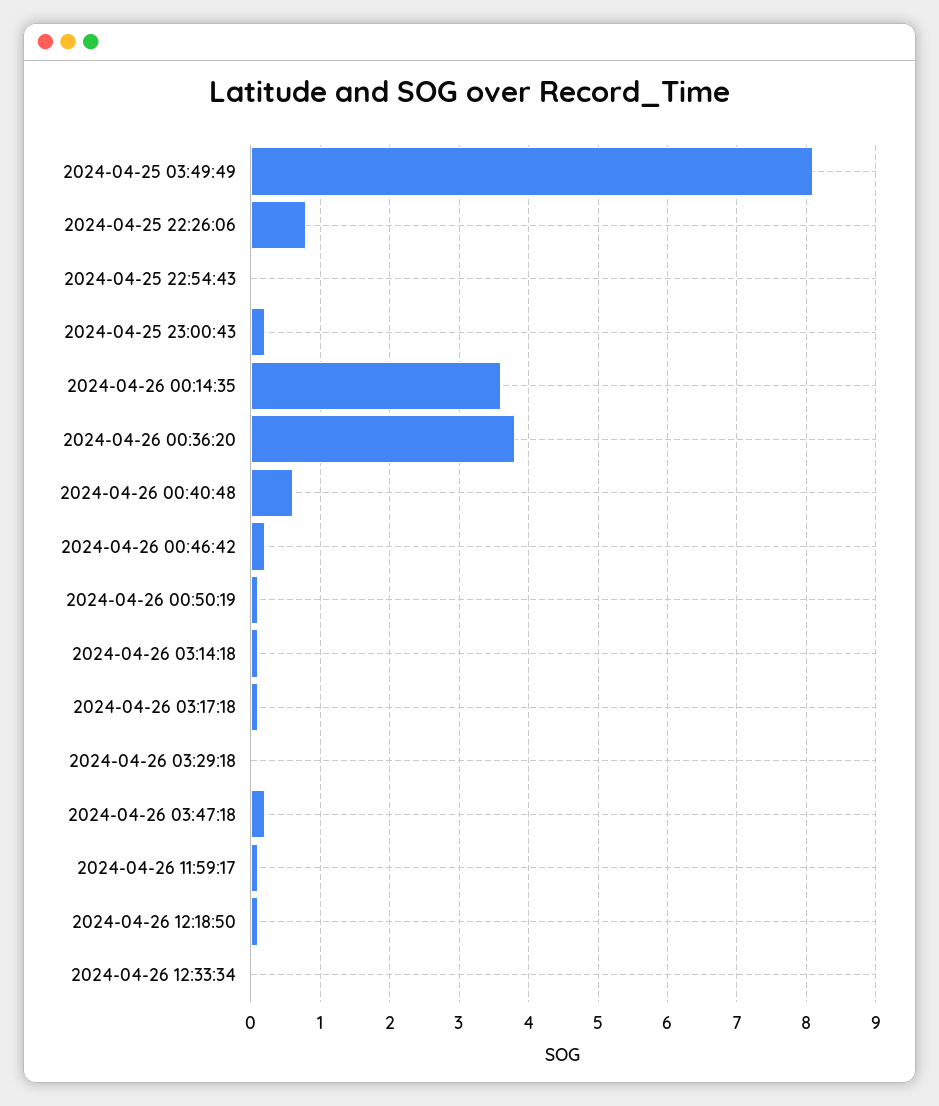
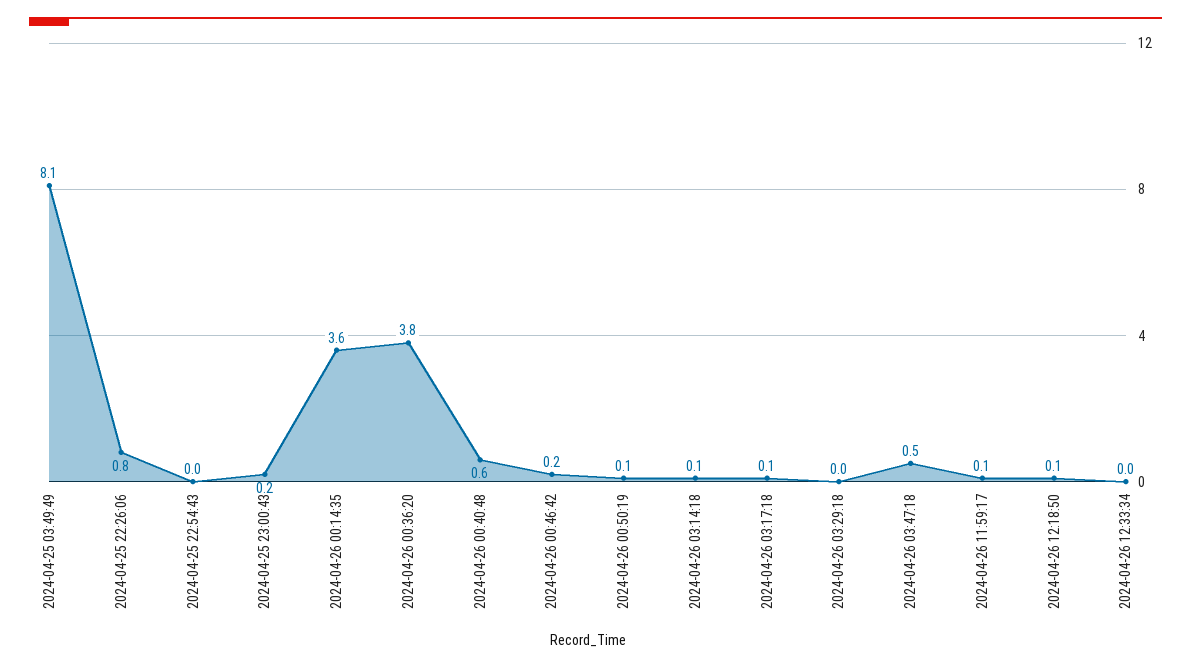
2024-04-26 03:47:18: 0.2 -> 0.5

